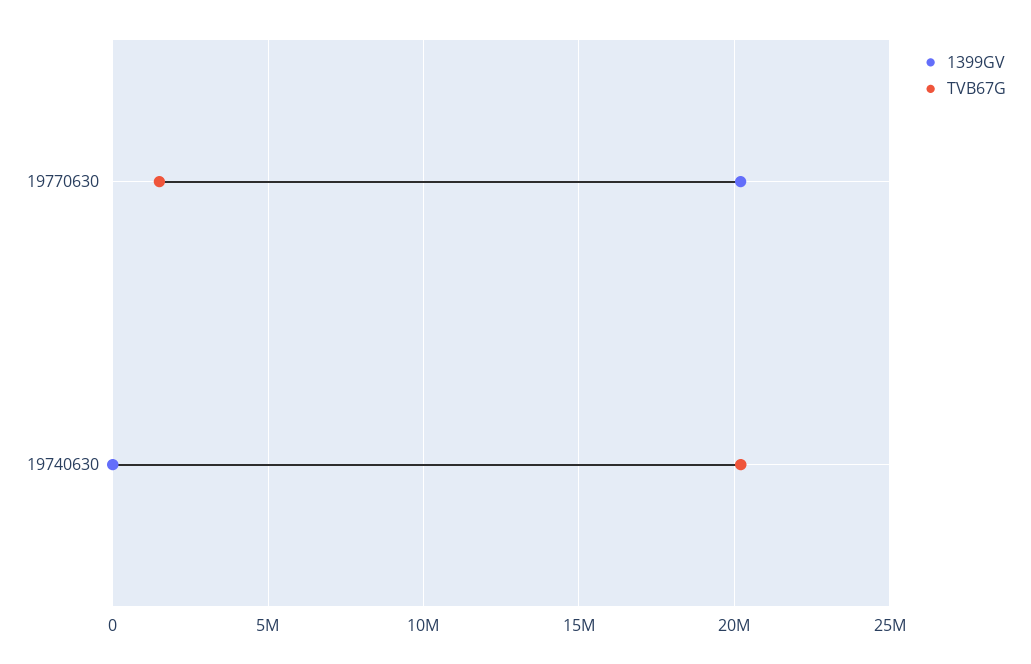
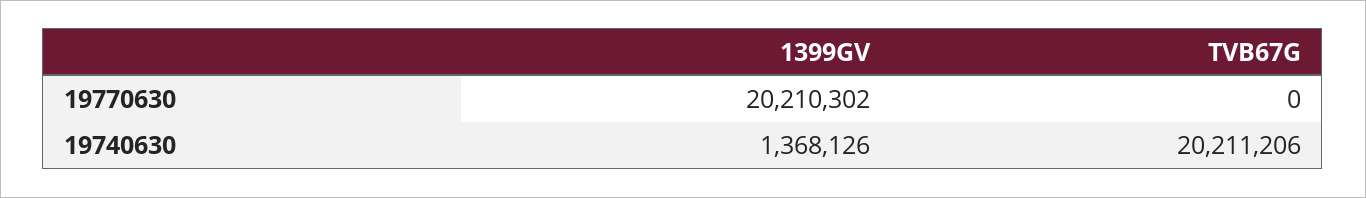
TVB67G, 19770630: 1500000 -> 0
1399GV, 19740630: 0 -> 1368126

